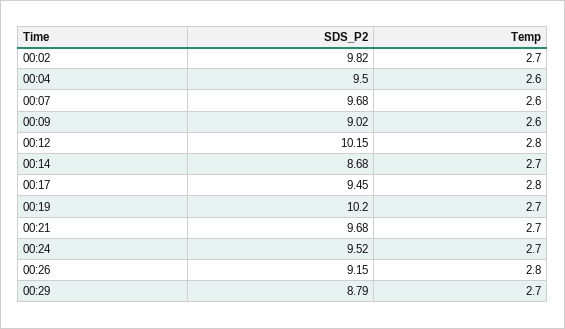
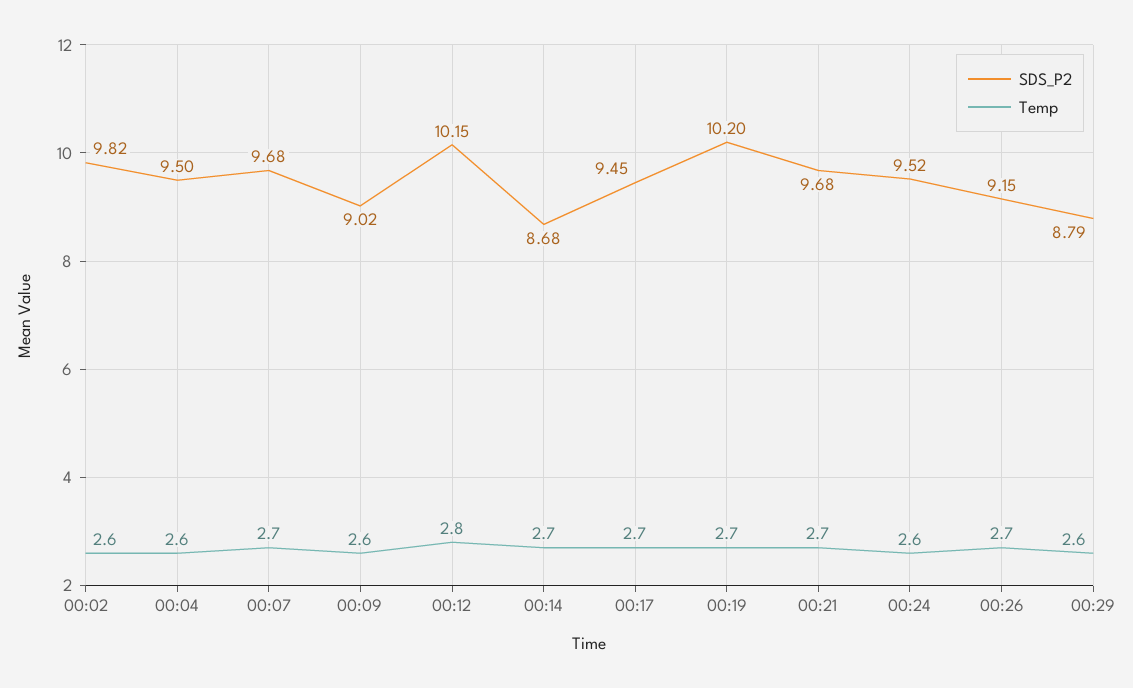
Temp, 00:02: 2.7 -> 2.6
Temp, 00:07: 2.6 -> 2.7
Temp, 00:17: 2.8 -> 2.7
Temp, 00:24: 2.7 -> 2.6
Temp, 00:26: 2.8 -> 2.7
Temp, 00:29: 2.7 -> 2.6

